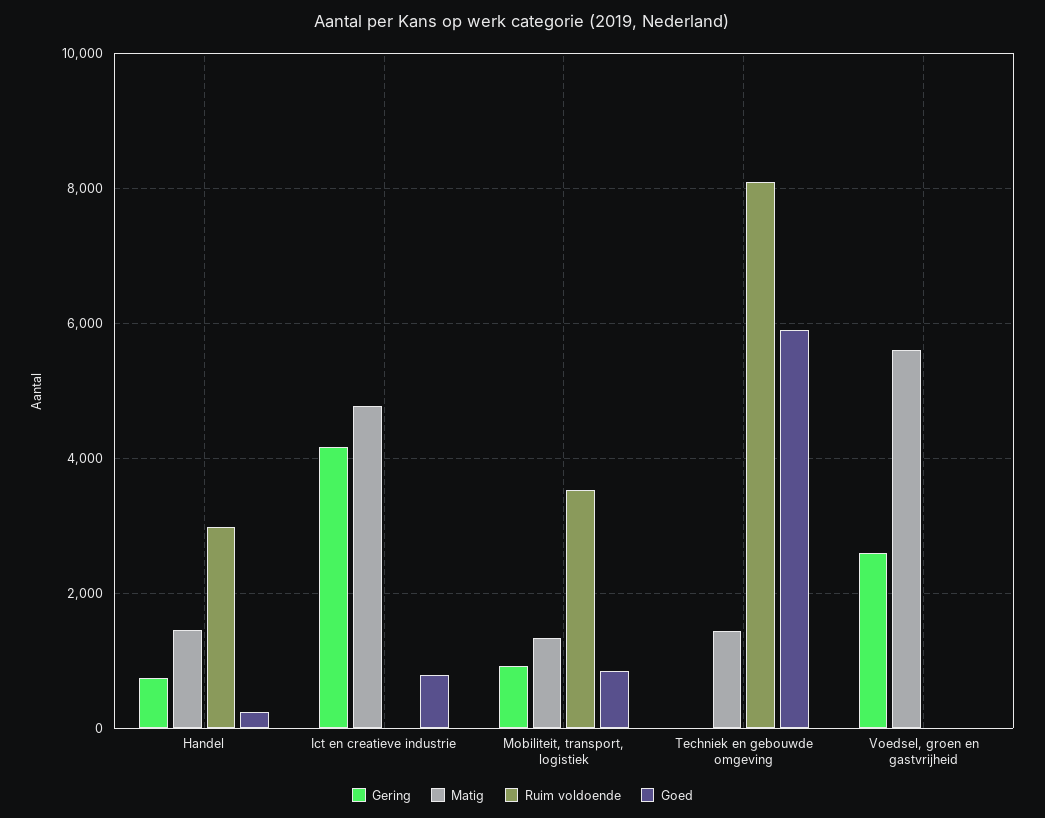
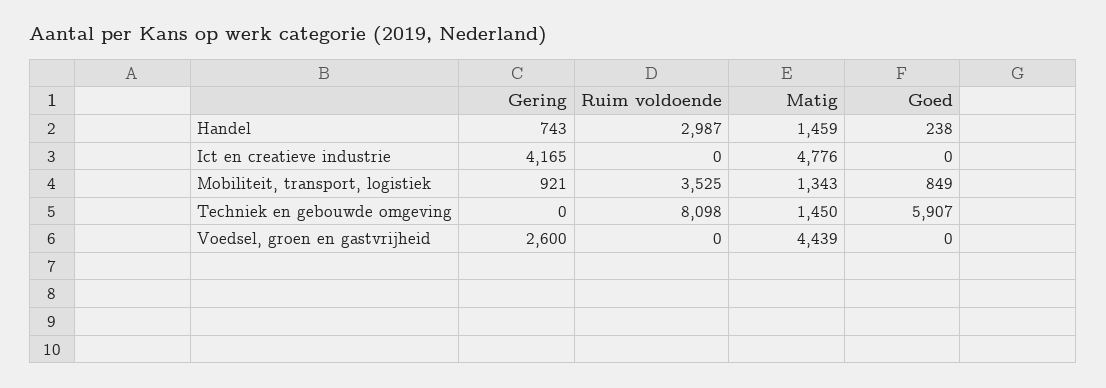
Goed, Ict en creatieve industrie: 800 -> 0
Matig, Voedsel, groen en gastvrijheid: 5600 -> 4439

